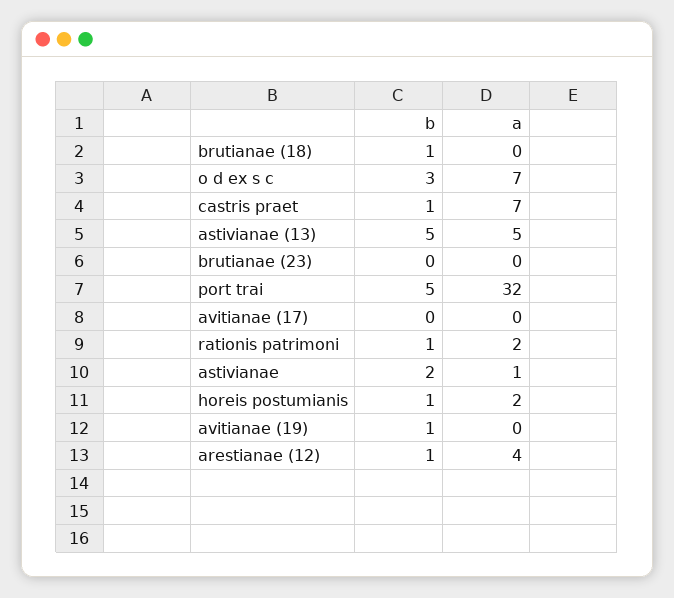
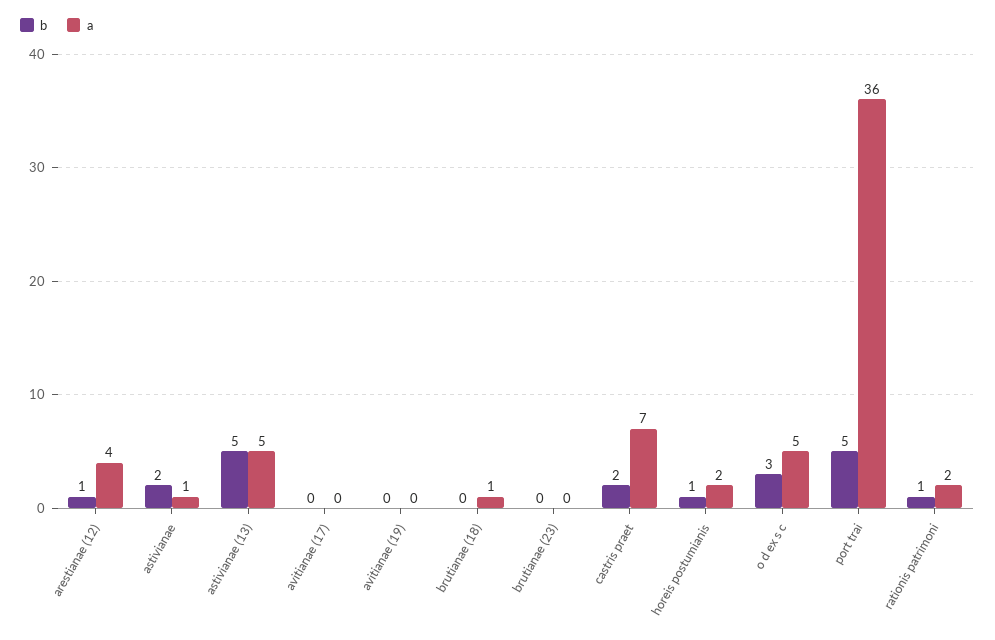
b, brutianae (18): 1 -> 0
a, brutianae (18): 0 -> 1
a, o d ex s c: 7 -> 5
b, castris praet: 1 -> 2
a, port trai: 32 -> 36
b, avitianae (19): 1 -> 0

